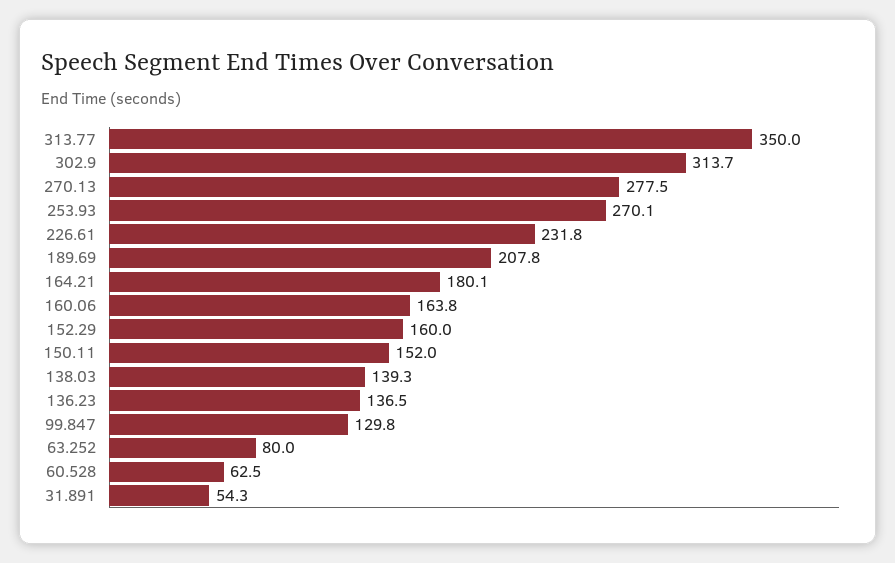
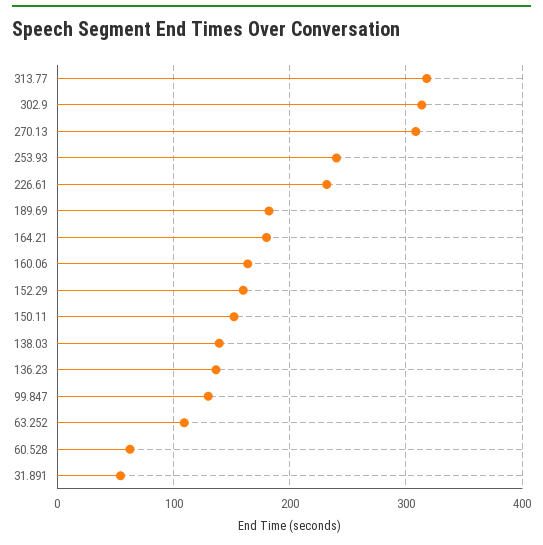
313.77: 350 -> 320
270.13: 277.5 -> 310
253.93: 270.1 -> 240
189.69: 207.8 -> 180
63.252: 80 -> 110

